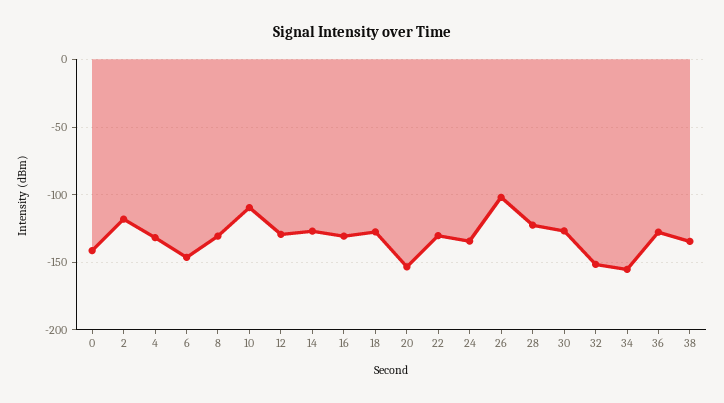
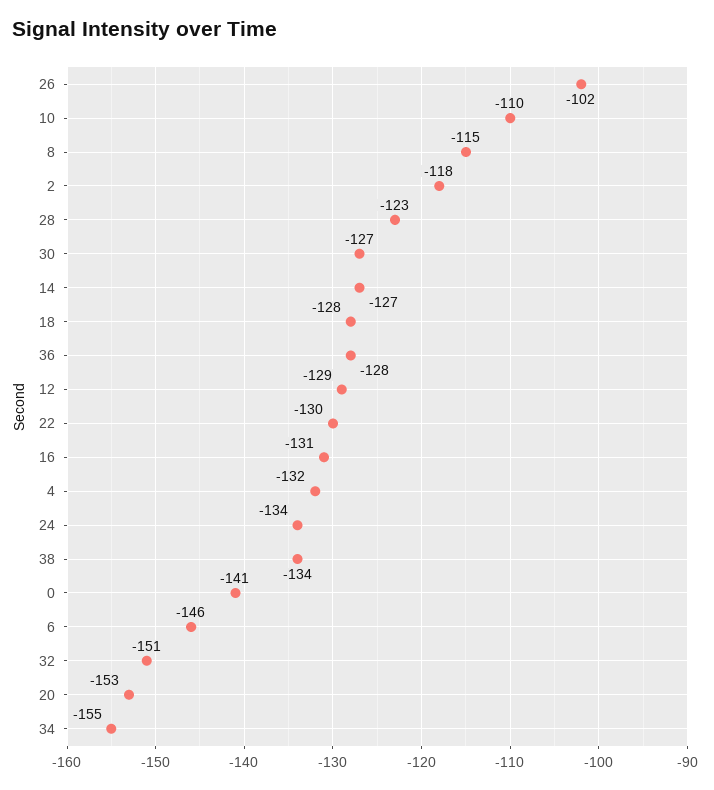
8: -130 -> -115

